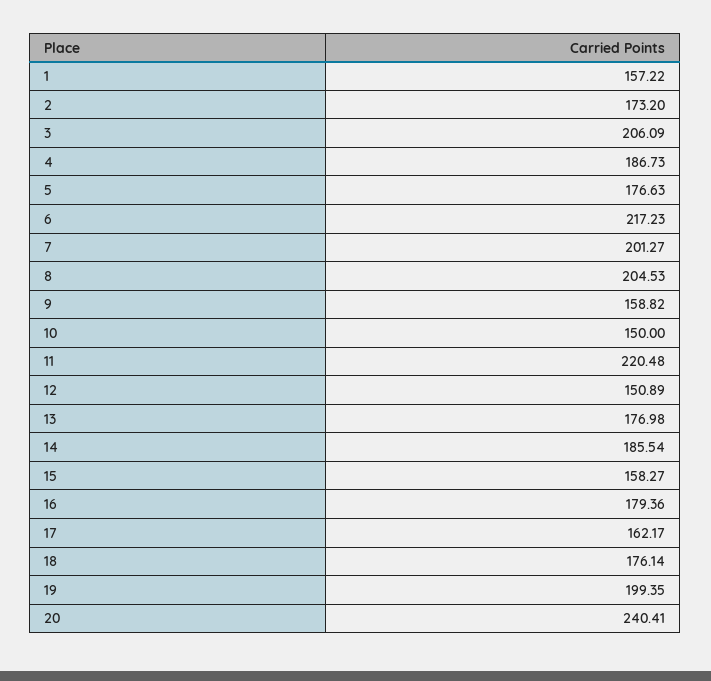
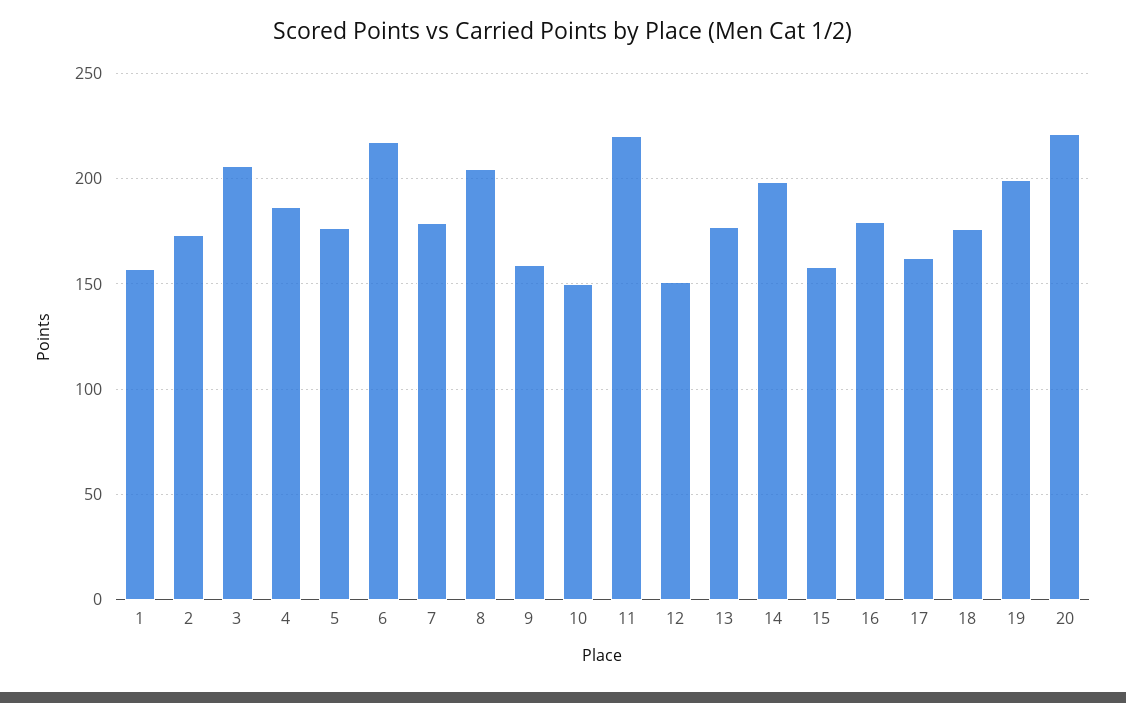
7: 201.27 -> 180
14: 185.54 -> 200
20: 240.41 -> 220

